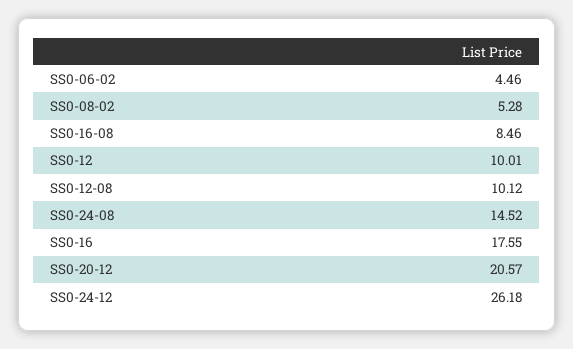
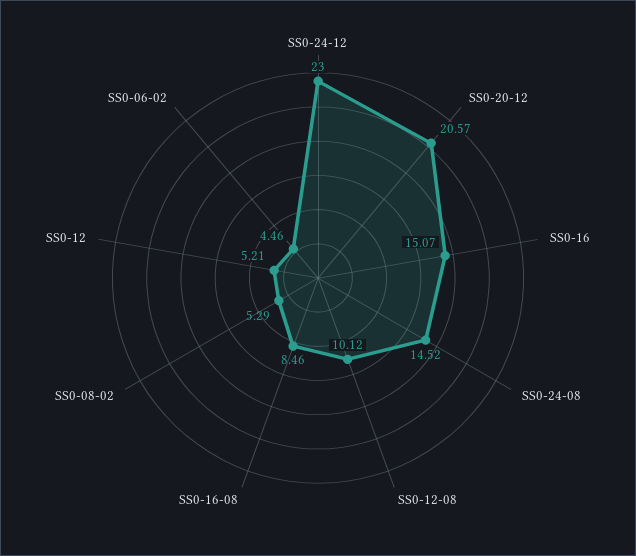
SS0-08-02: 5.28 -> 5.29
SS0-12: 10.01 -> 5.21
SS0-16: 17.55 -> 15.07
SS0-24-12: 26.18 -> 23

